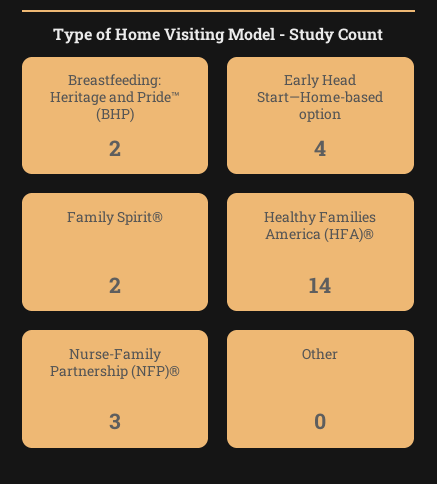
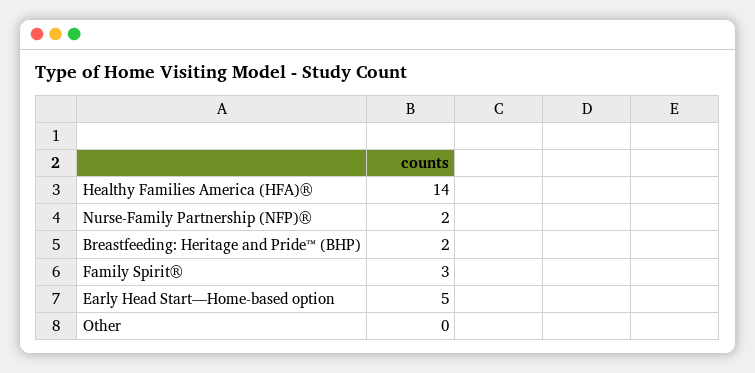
Early Head Start—Home-based option: 4 -> 5
Family Spirit®: 2 -> 3
Nurse-Family Partnership (NFP)®: 3 -> 2

